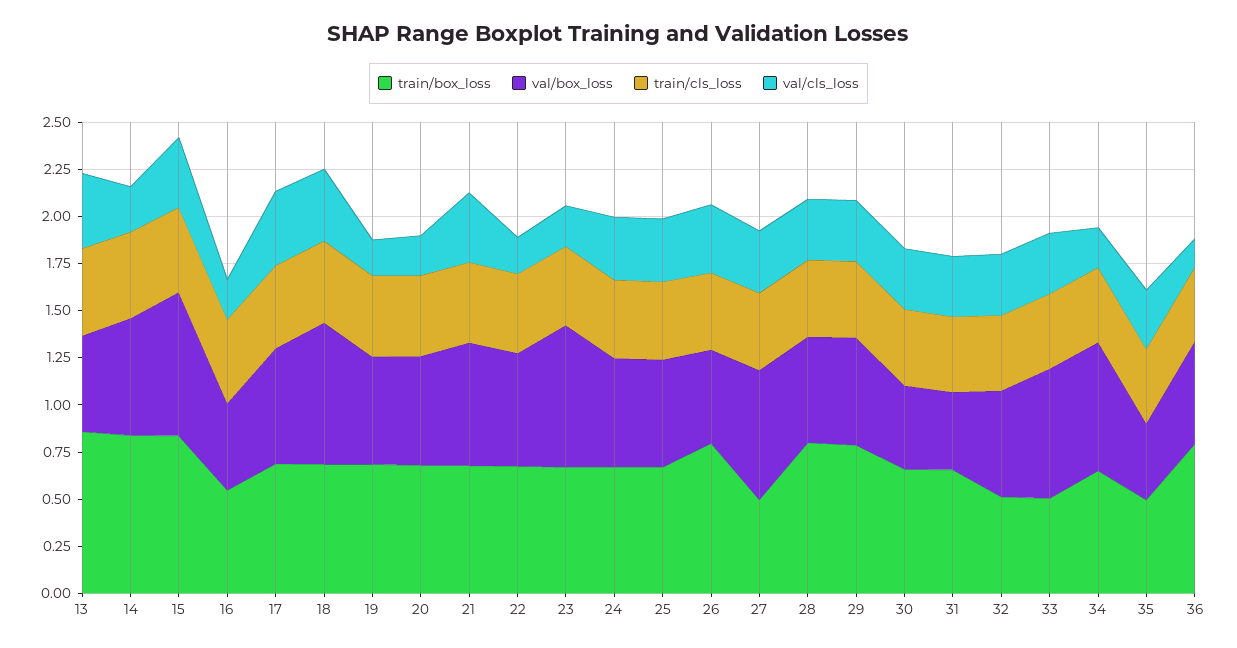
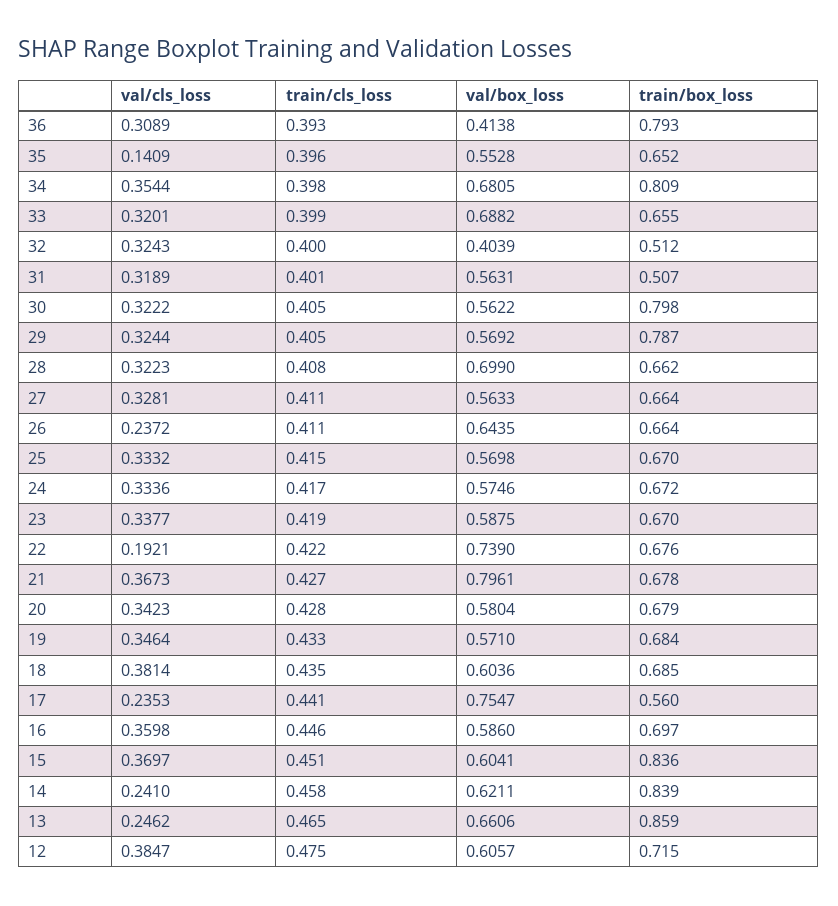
val/box_loss, 13: 0.5 -> 0.6606
val/cls_loss, 13: 0.4 -> 0.2462
val/box_loss, 15: 0.75 -> 0.6041
train/box_loss, 16: 0.55 -> 0.697
val/box_loss, 16: 0.45 -> 0.586
val/cls_loss, 16: 0.2 -> 0.3598
train/box_loss, 17: 0.7 -> 0.56
val/box_loss, 17: 0.6 -> 0.7547
val/cls_loss, 17: 0.4 -> 0.2353
val/box_loss, 18: 0.75 -> 0.6036
val/cls_loss, 19: 0.2 -> 0.3464
val/cls_loss, 20: 0.2 -> 0.3423
val/box_loss, 21: 0.65 -> 0.7961
val/box_loss, 22: 0.6 -> 0.739
val/box_loss, 23: 0.75 -> 0.5875
val/cls_loss, 23: 0.2 -> 0.3377
train/box_loss, 26: 0.8 -> 0.664
val/box_loss, 26: 0.5 -> 0.6435
val/cls_loss, 26: 0.35 -> 0.2372
train/box_loss, 27: 0.5 -> 0.664
val/box_loss, 27: 0.7 -> 0.5633
train/box_loss, 28: 0.8 -> 0.662
val/box_loss, 28: 0.55 -> 0.699
train/box_loss, 30: 0.65 -> 0.798
val/box_loss, 30: 0.45 -> 0.5622
train/box_loss, 31: 0.65 -> 0.507
val/box_loss, 31: 0.4 -> 0.5631
val/box_loss, 32: 0.55 -> 0.4039
train/box_loss, 33: 0.5 -> 0.655
train/box_loss, 34: 0.65 -> 0.809
val/cls_loss, 34: 0.2 -> 0.3544
train/box_loss, 35: 0.5 -> 0.652
val/box_loss, 35: 0.4 -> 0.5528
val/cls_loss, 35: 0.3 -> 0.1409
val/box_loss, 36: 0.55 -> 0.4138
val/cls_loss, 36: 0.15 -> 0.3089
val/cls_loss, 12: none -> 0.3847
train/cls_loss, 12: none -> 0.475
val/box_loss, 12: none -> 0.6057
train/box_loss, 12: none -> 0.715

